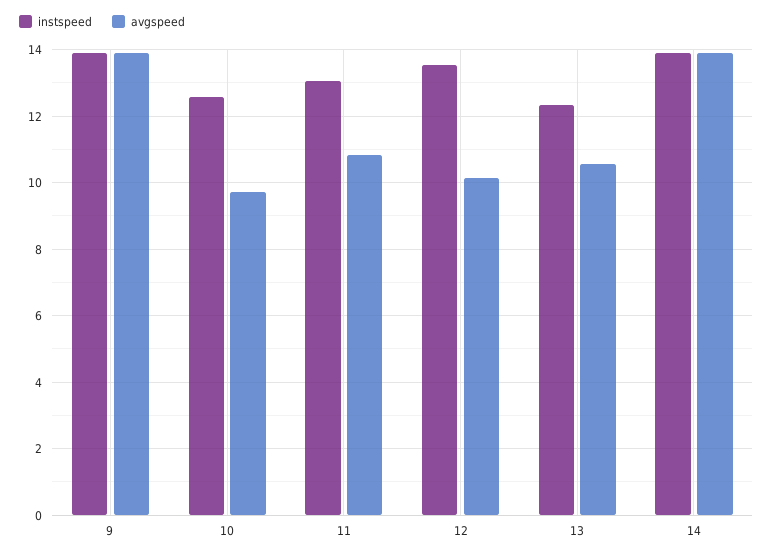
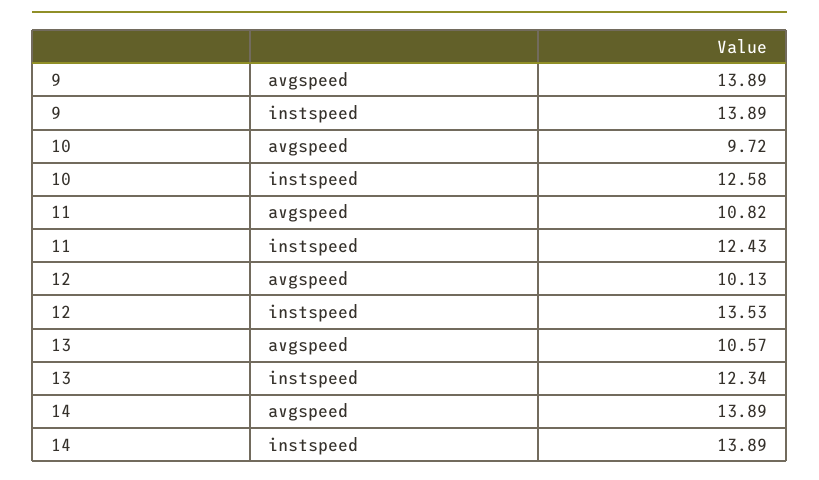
instspeed, 11: 13 -> 12.43

